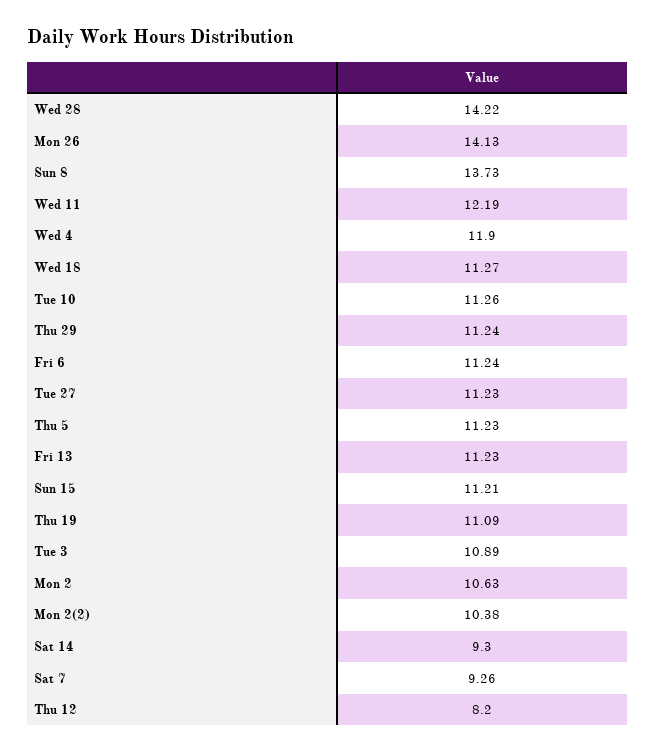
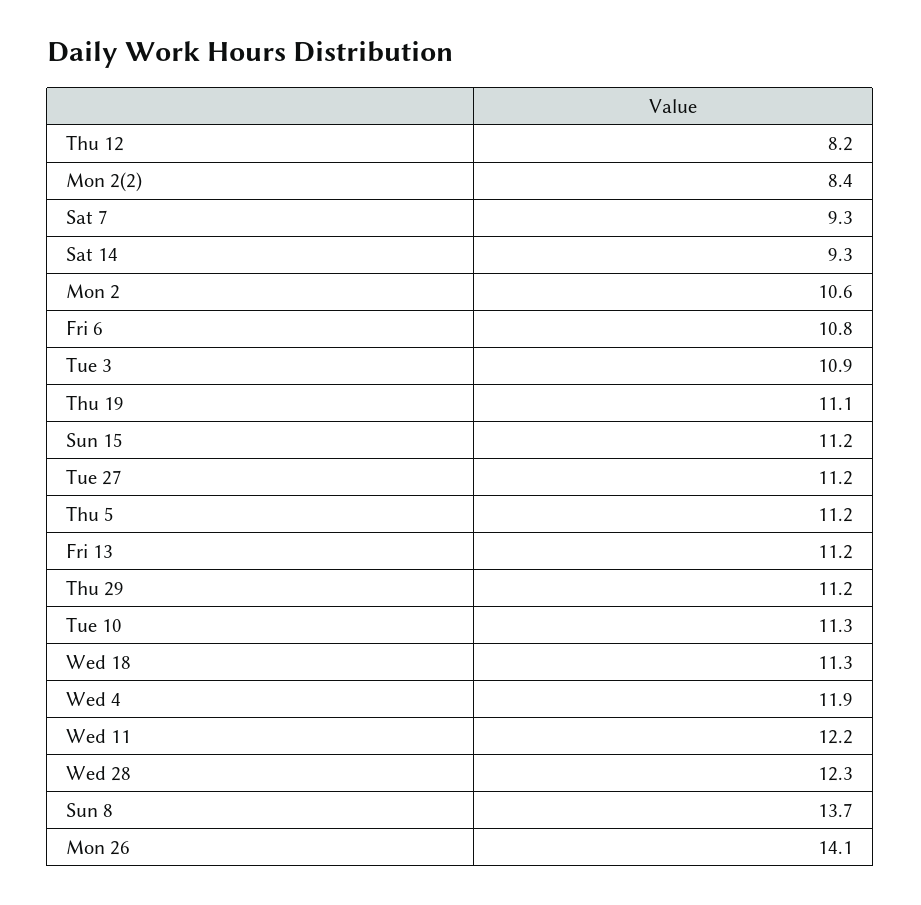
Wed 28: 14.22 -> 12.3
Fri 6: 11.24 -> 10.8
Mon 2(2): 10.38 -> 8.4

